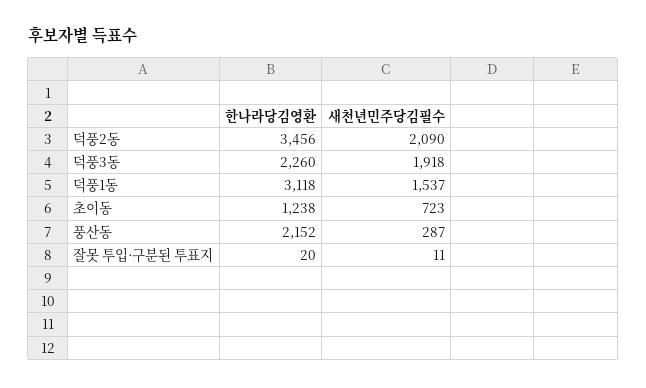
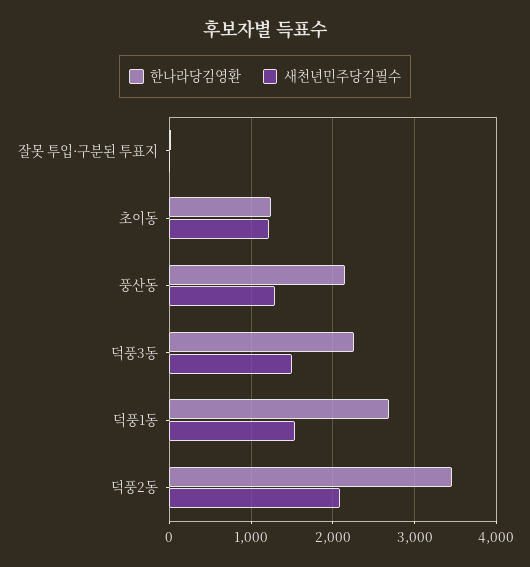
새천년민주당김필수, 덕풍3동: 1918 -> 1500
한나라당김영환, 덕풍1동: 3118 -> 2700
새천년민주당김필수, 초이동: 723 -> 1200
새천년민주당김필수, 풍산동: 287 -> 1300

